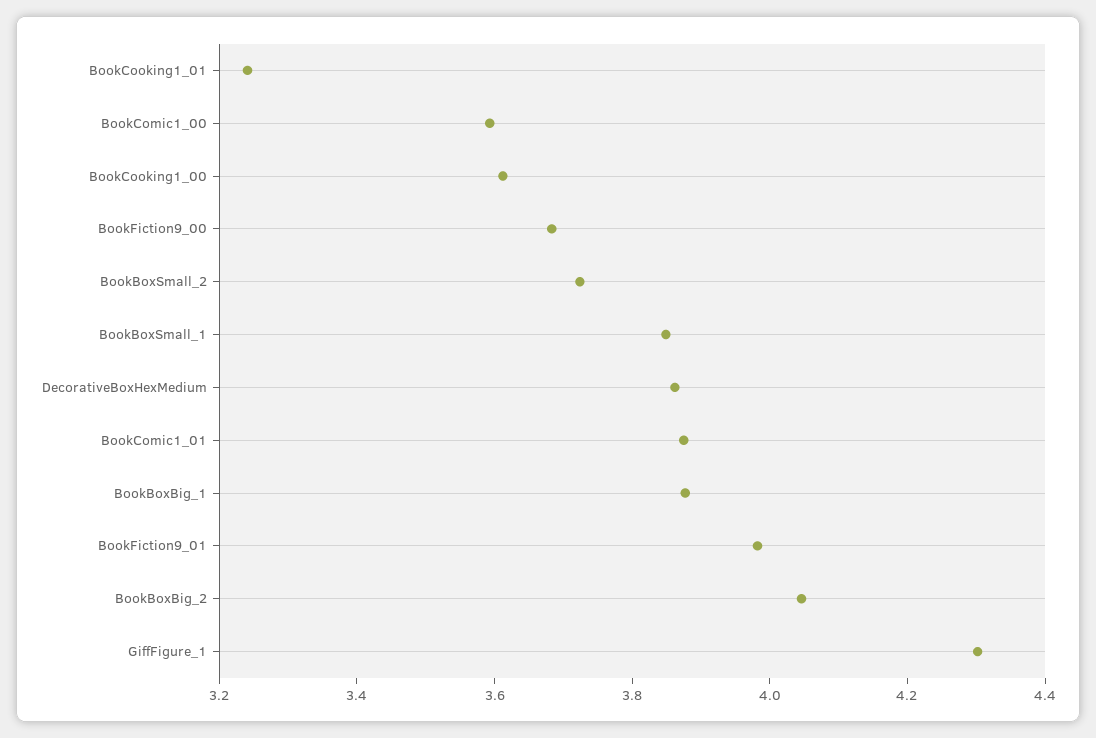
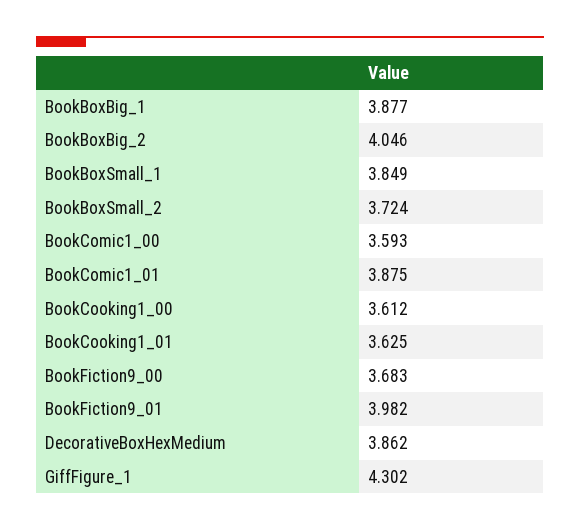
BookCooking1_01: 3.25 -> 3.625

